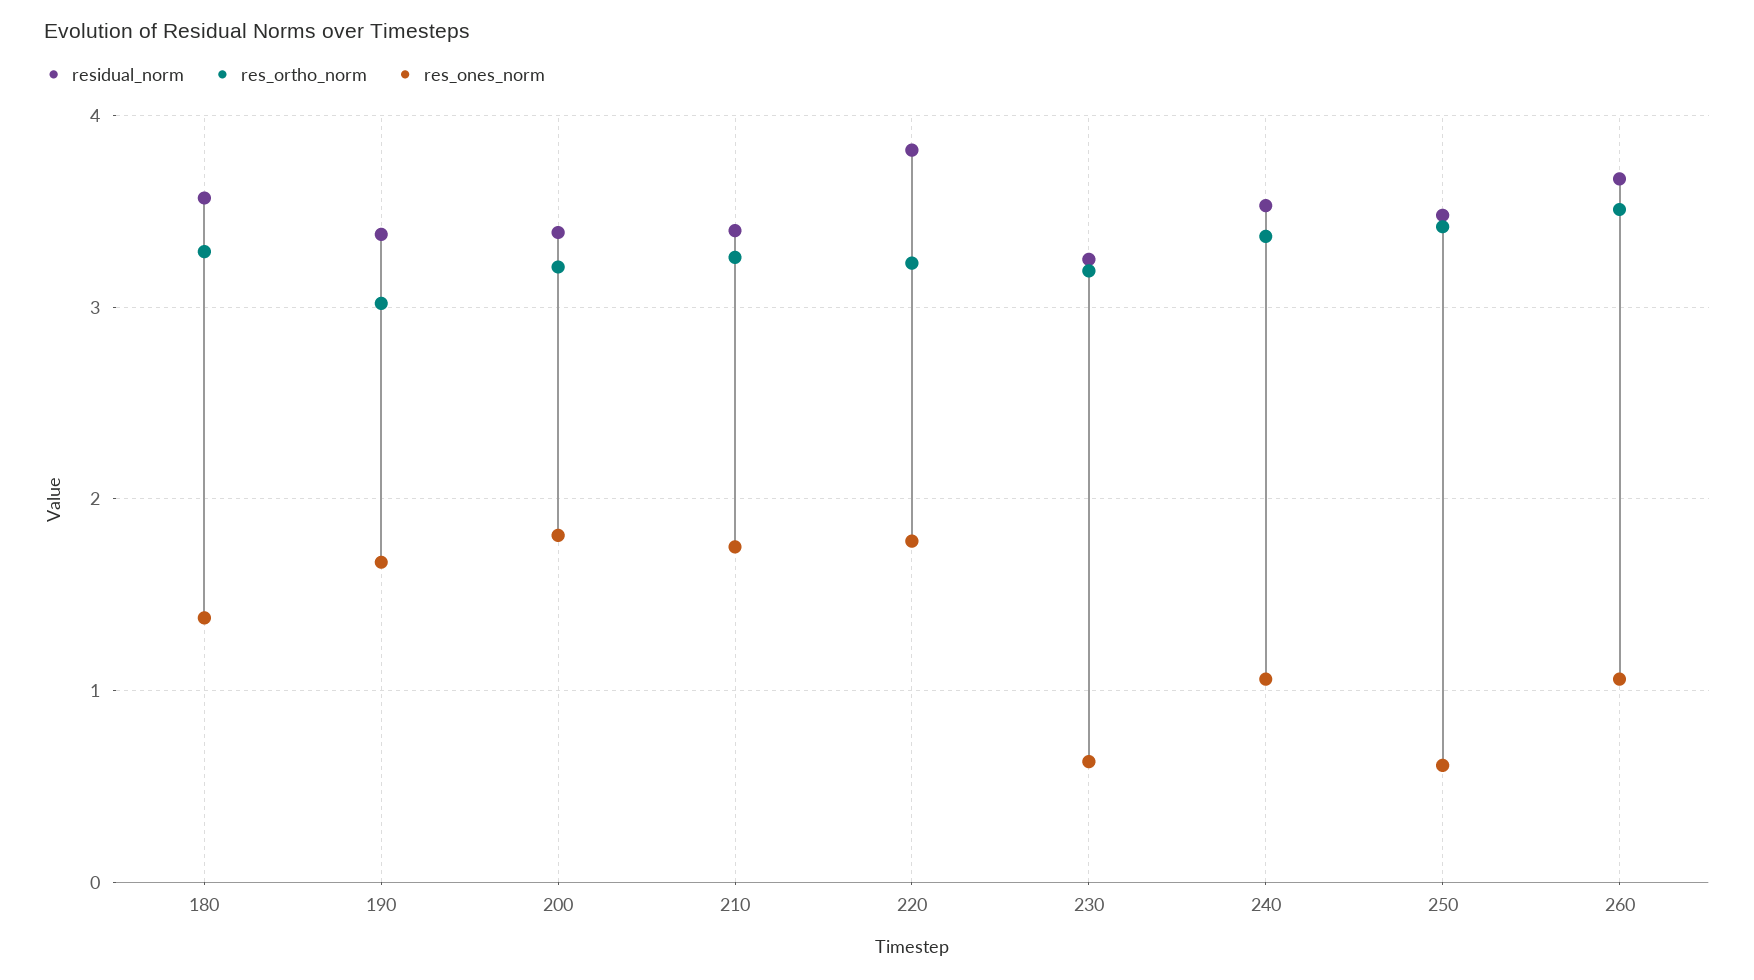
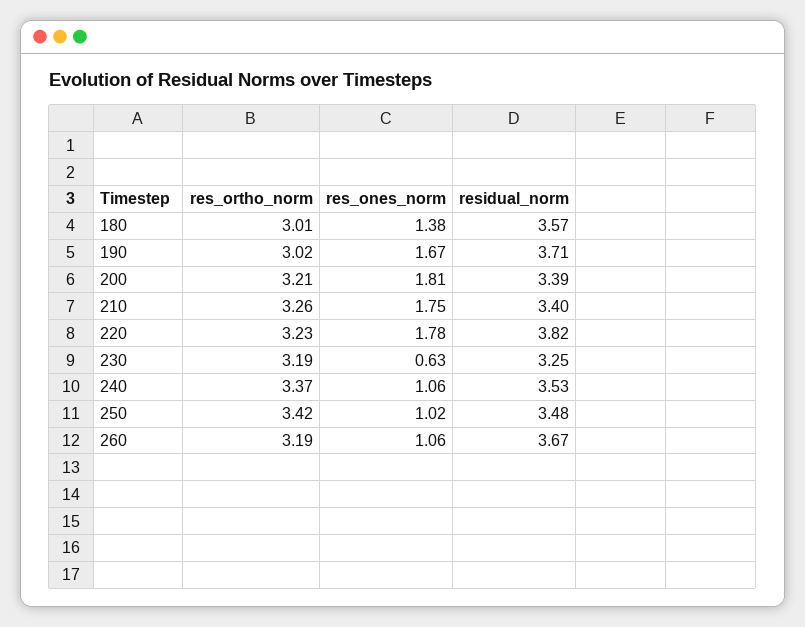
res_ortho_norm, 180: 3.3 -> 3.01
residual_norm, 190: 3.4 -> 3.71
res_ones_norm, 250: 0.6 -> 1.02
res_ortho_norm, 260: 3.5 -> 3.19

